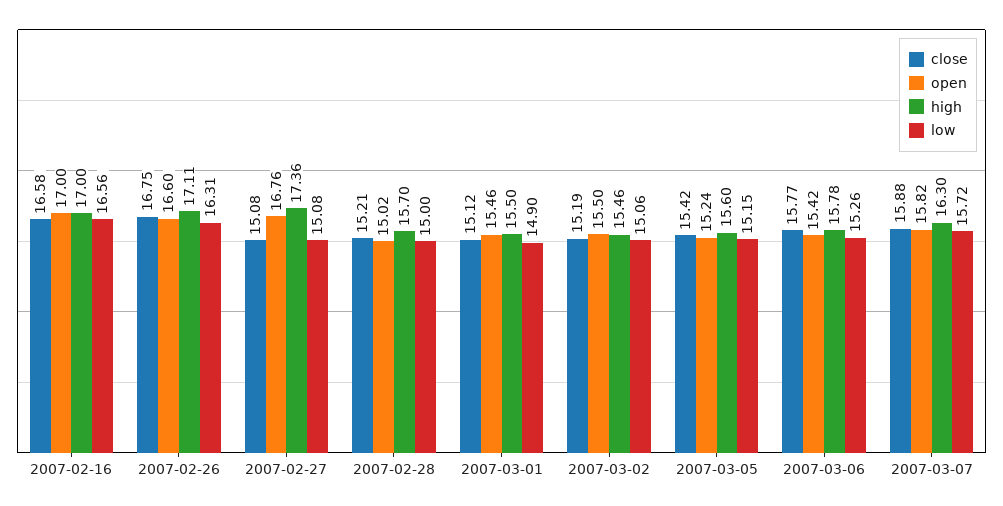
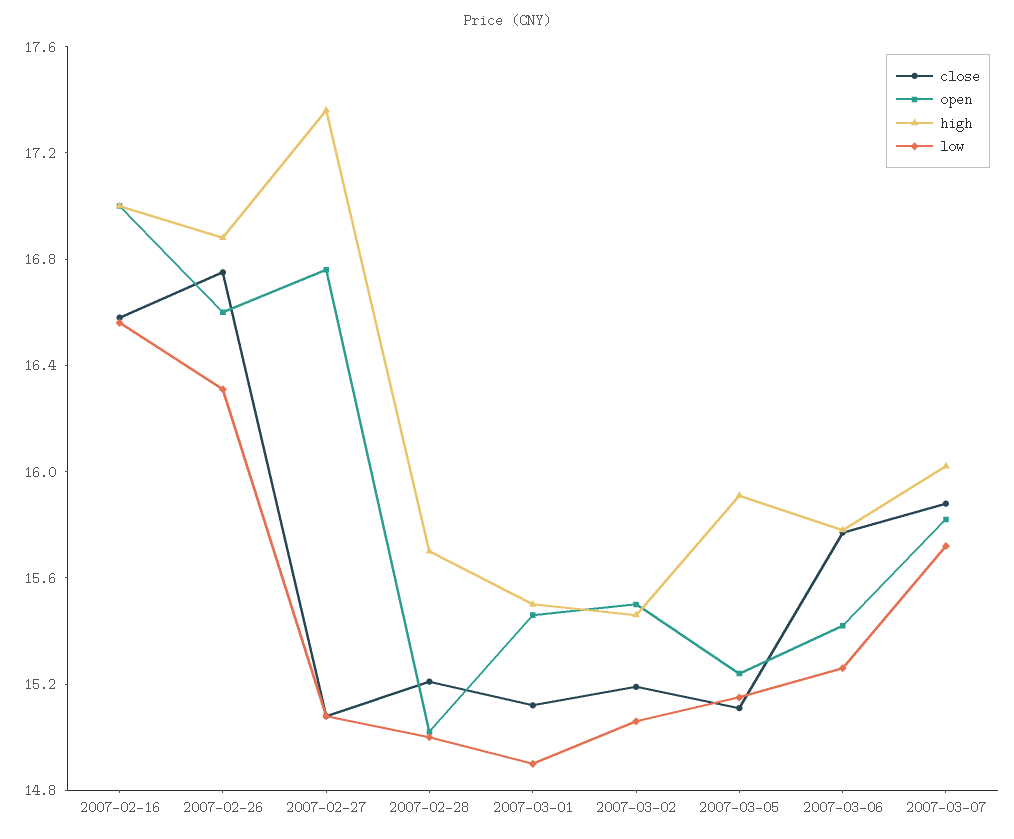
high, 2007-02-26: 17.11 -> 16.9
close, 2007-03-05: 15.42 -> 15.1
high, 2007-03-05: 15.6 -> 15.9
high, 2007-03-07: 16.3 -> 16

